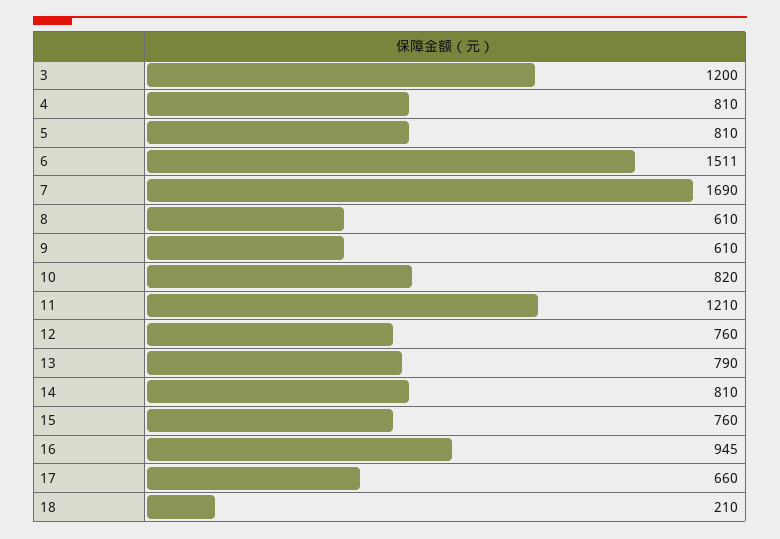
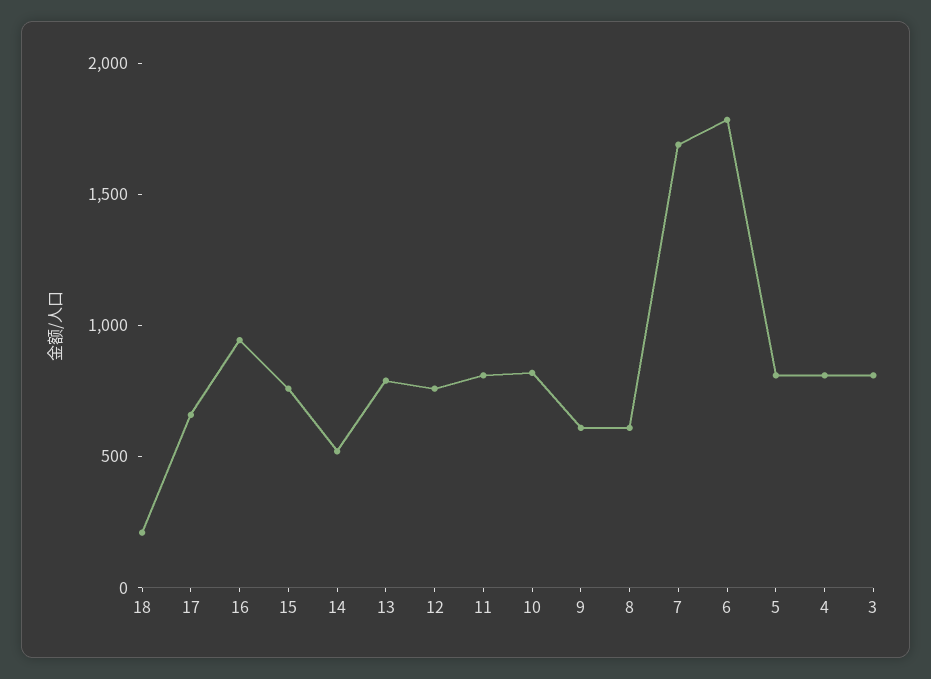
3: 1200 -> 800
6: 1511 -> 1800
11: 1210 -> 800
14: 810 -> 500

